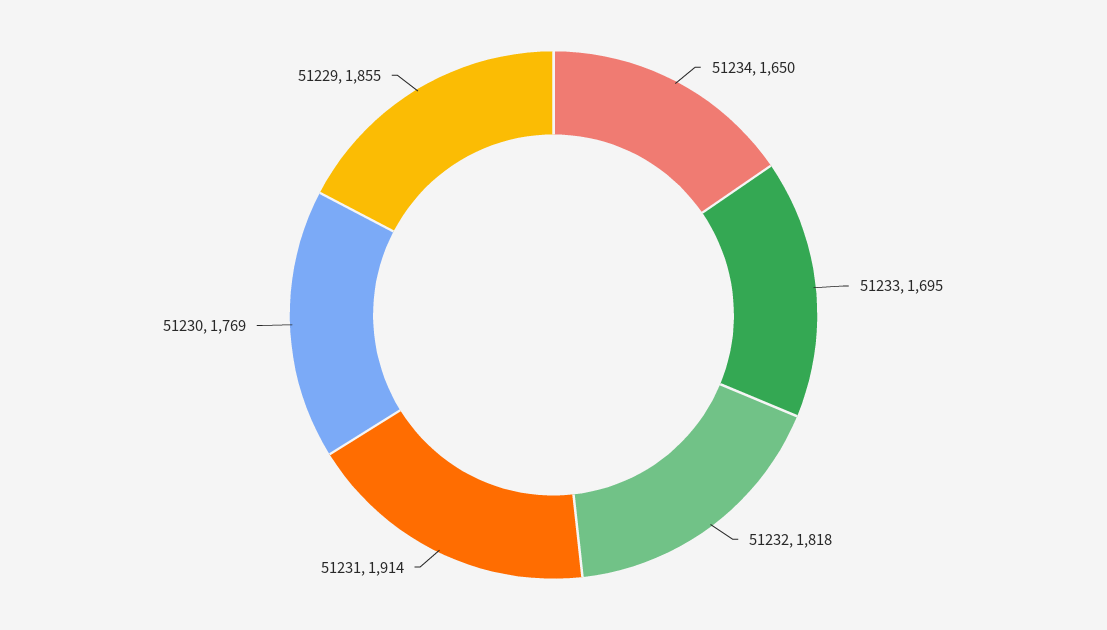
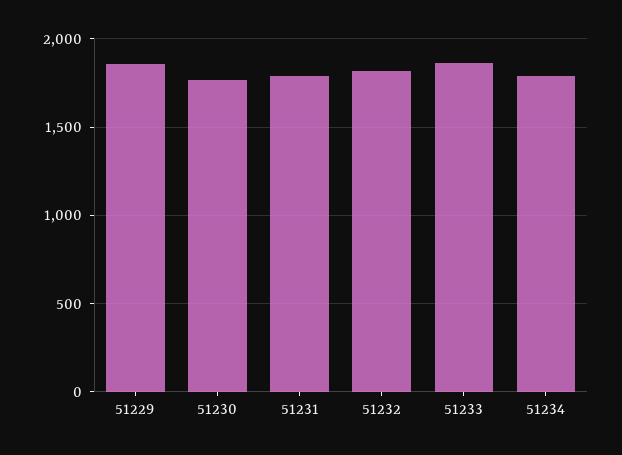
51234: 1650 -> 1800
51233: 1695 -> 1850
51231: 1914 -> 1800

